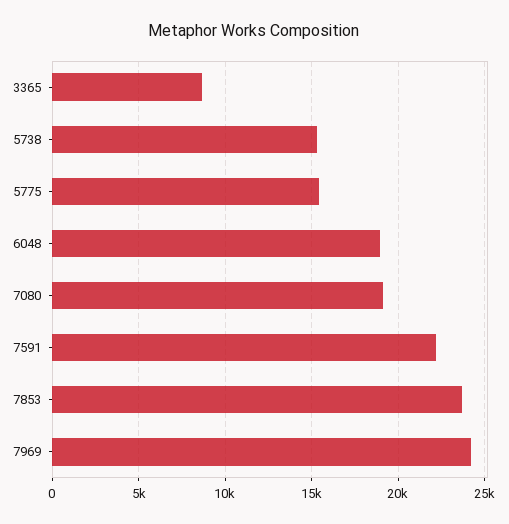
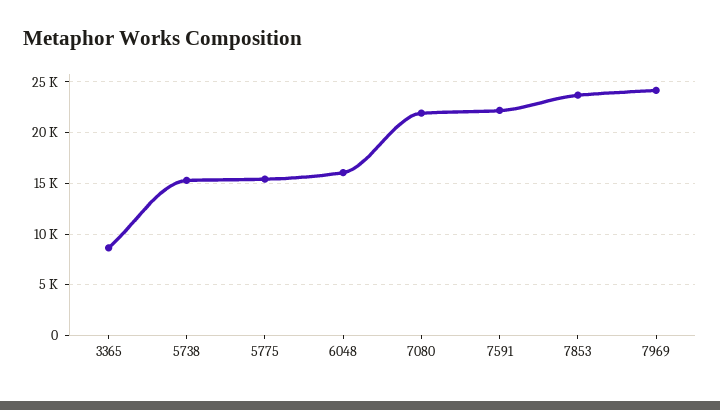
6048: 19000 -> 16000
7080: 19000 -> 22000

